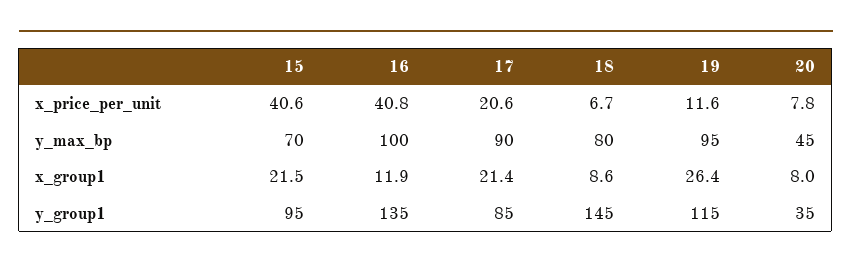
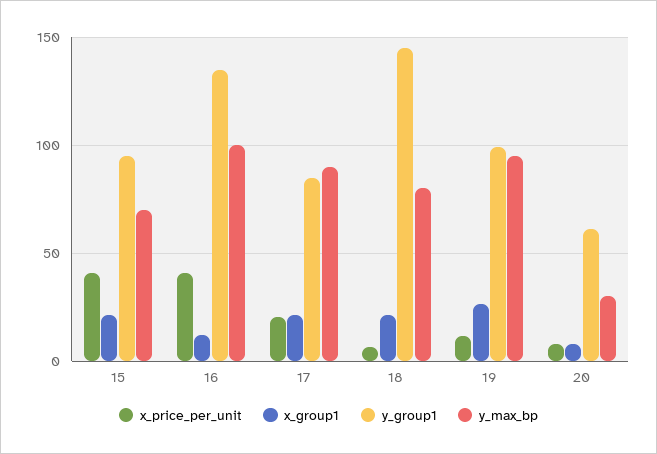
y_max_bp, 20: 45 -> 30
x_group1, 18: 8.6 -> 20
y_group1, 19: 115 -> 100
y_group1, 20: 35 -> 60

